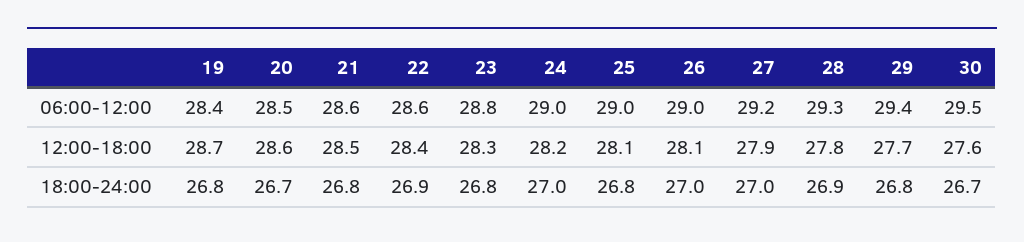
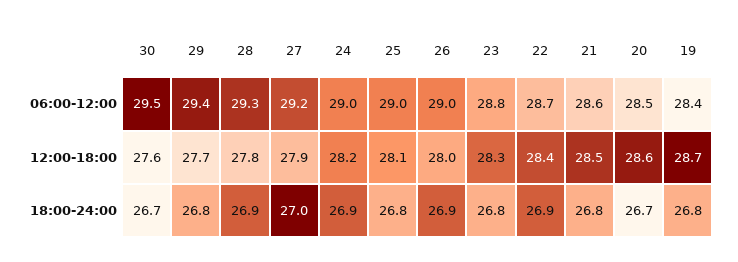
22, 06:00-12:00: 28.6 -> 28.7
26, 12:00-18:00: 28.1 -> 28
24, 18:00-24:00: 27 -> 26.9
26, 18:00-24:00: 27 -> 26.9

